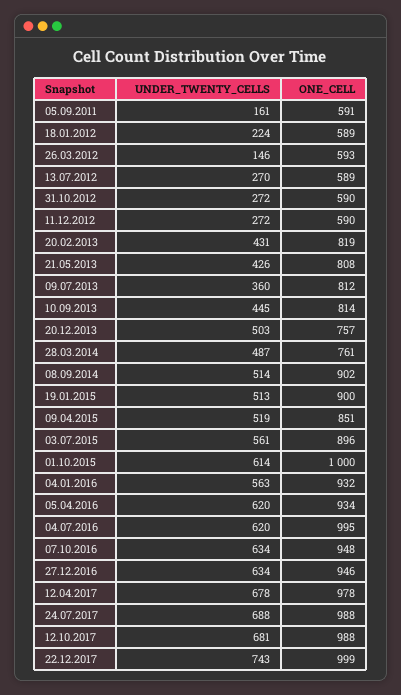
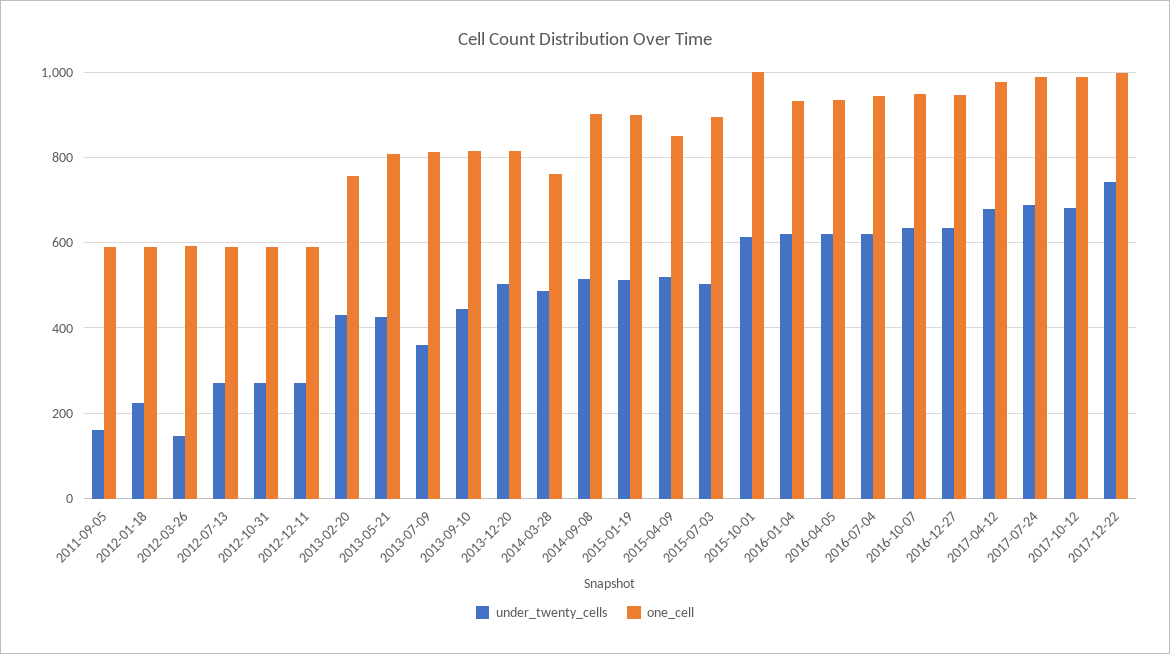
ONE_CELL, 20.02.2013: 819 -> 760
ONE_CELL, 20.12.2013: 757 -> 820
UNDER_TWENTY_CELLS, 03.07.2015: 561 -> 500
UNDER_TWENTY_CELLS, 04.01.2016: 563 -> 620
ONE_CELL, 04.07.2016: 995 -> 940

